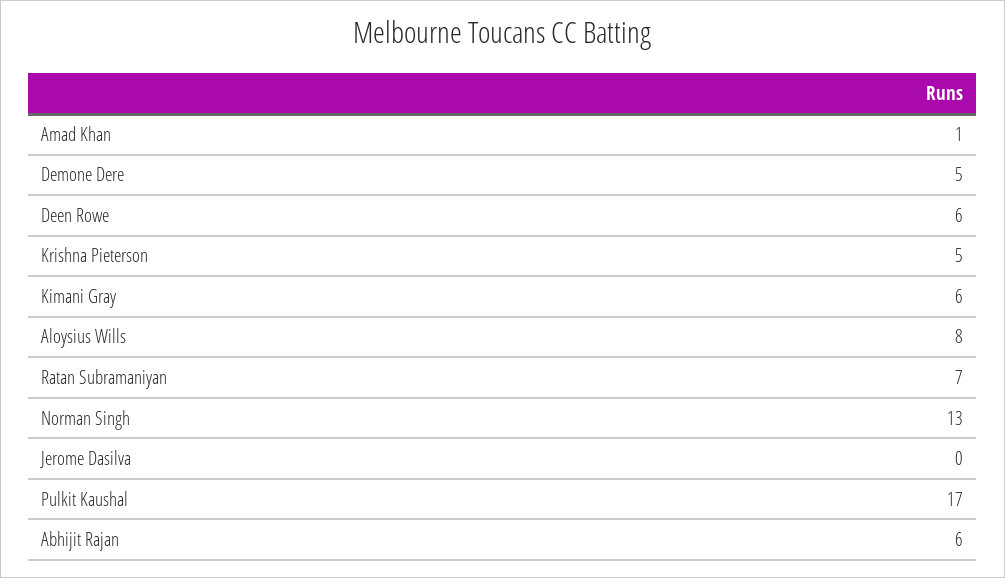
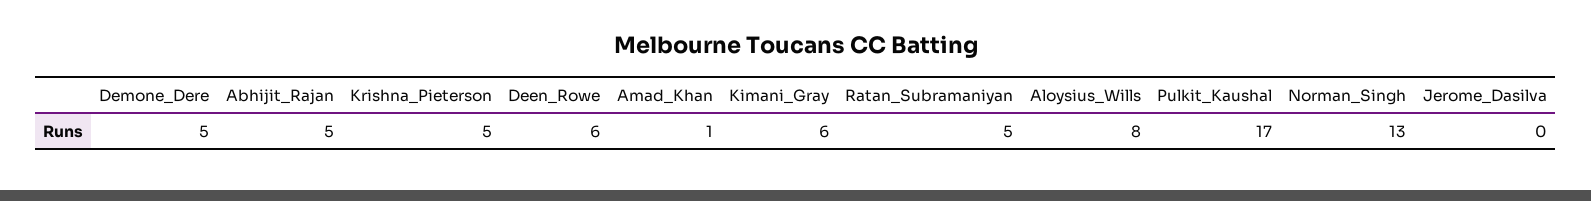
Ratan Subramaniyan: 7 -> 5
Abhijit Rajan: 6 -> 5

